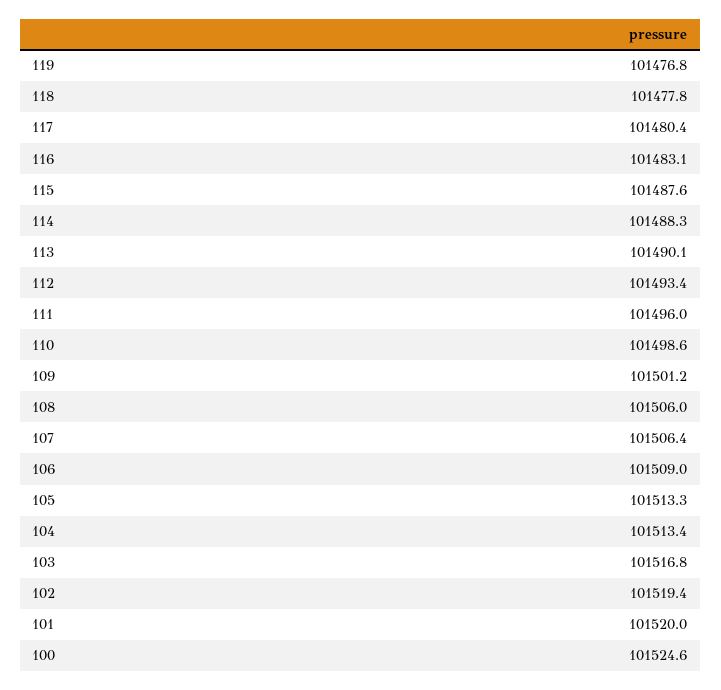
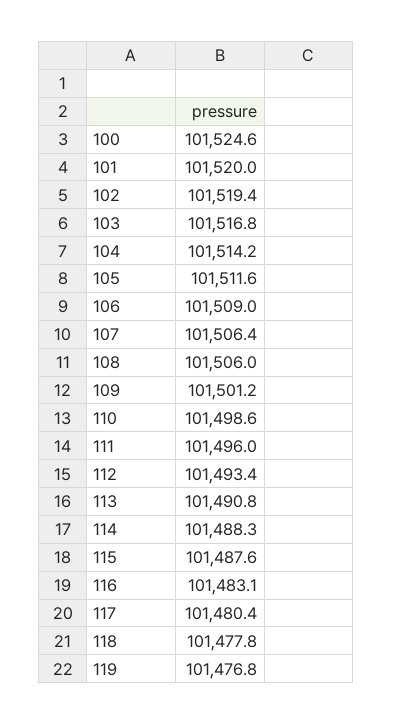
113: 101490.1 -> 101490.8
105: 101513.3 -> 101511.6
104: 101513.4 -> 101514.2

